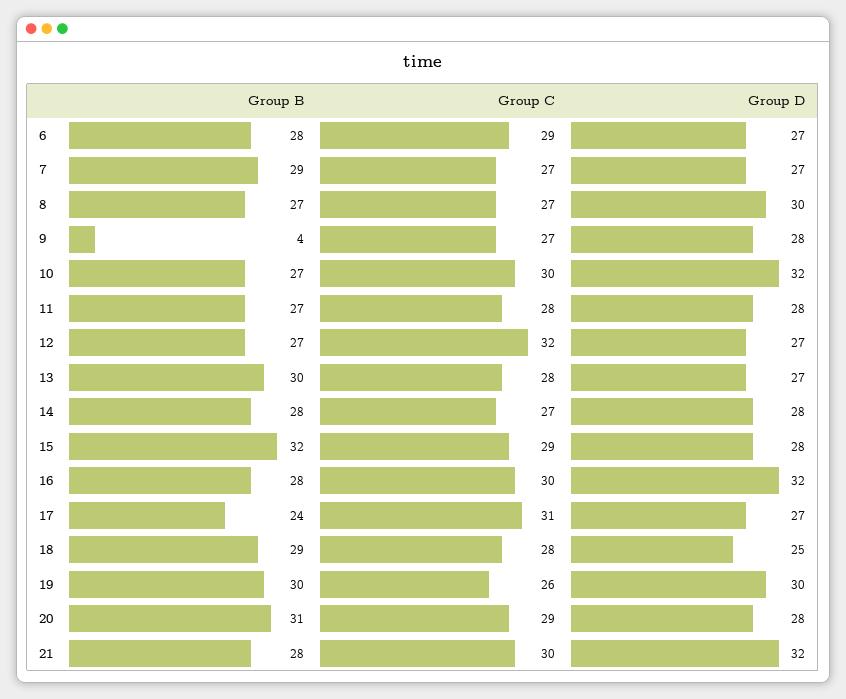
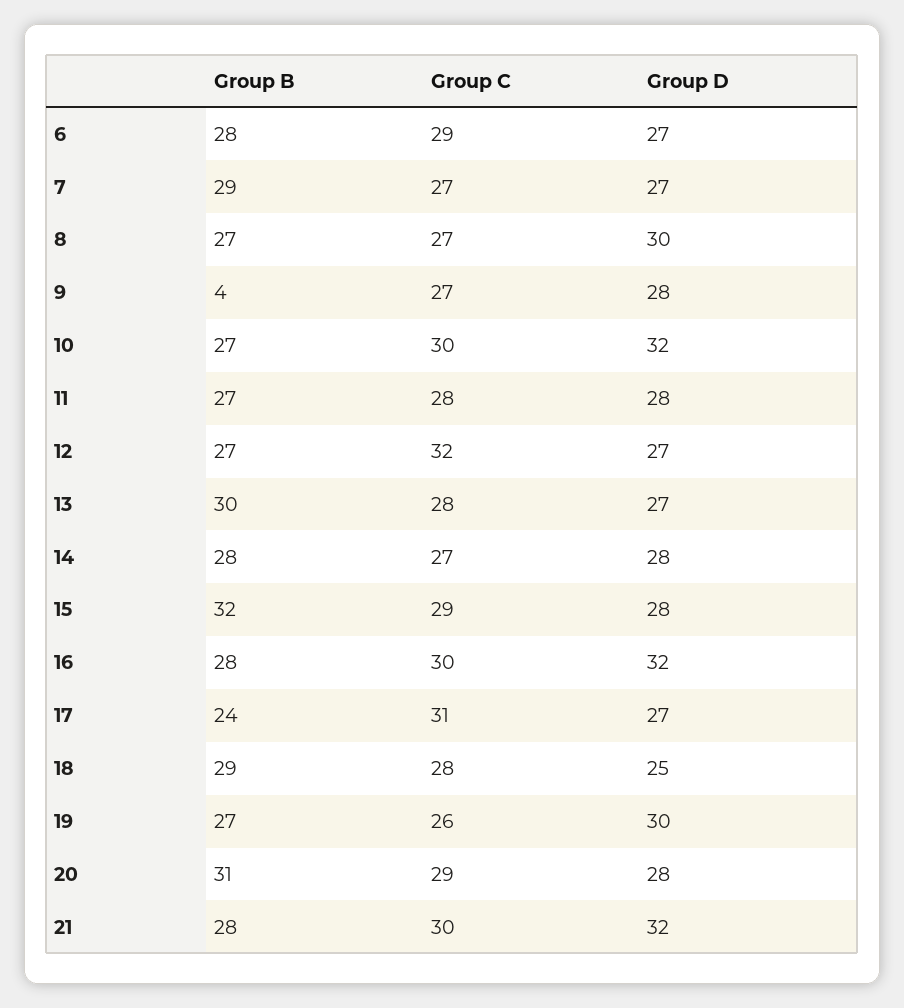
Group B, 19: 30 -> 27

